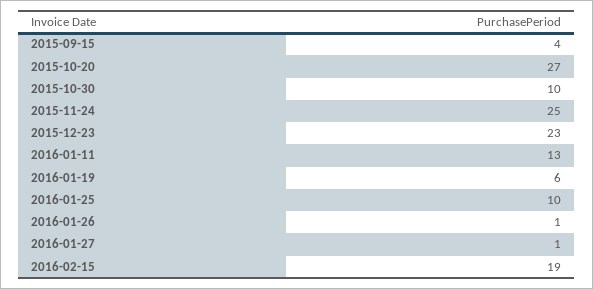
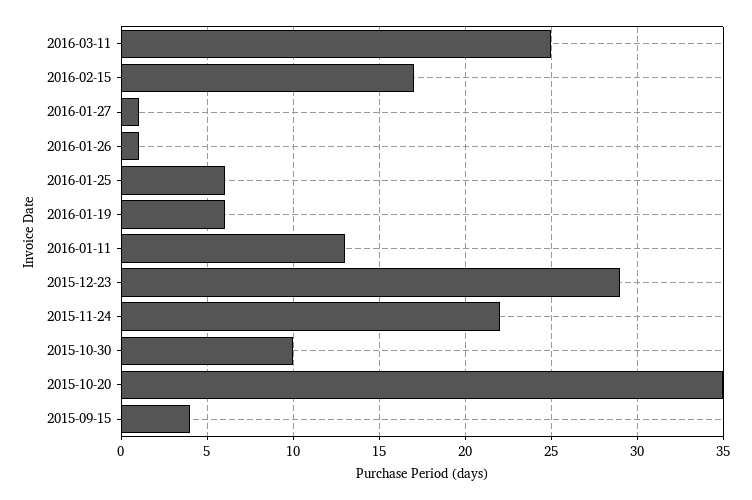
2015-10-20: 27 -> 35
2015-11-24: 25 -> 22
2015-12-23: 23 -> 29
2016-01-25: 10 -> 6
2016-02-15: 19 -> 17
2016-03-11: none -> 25

